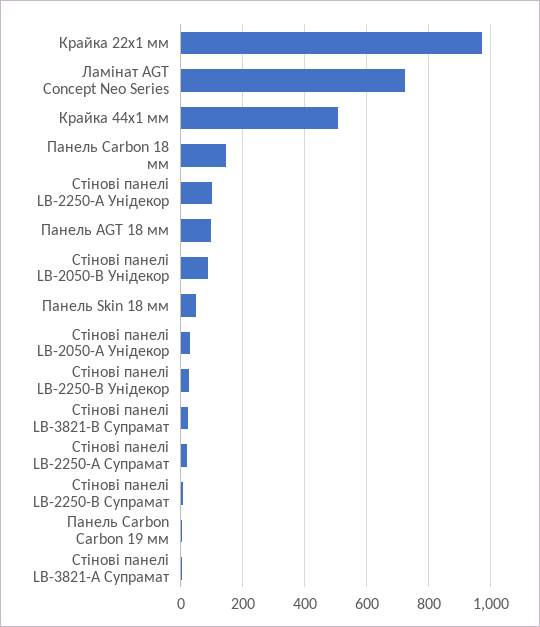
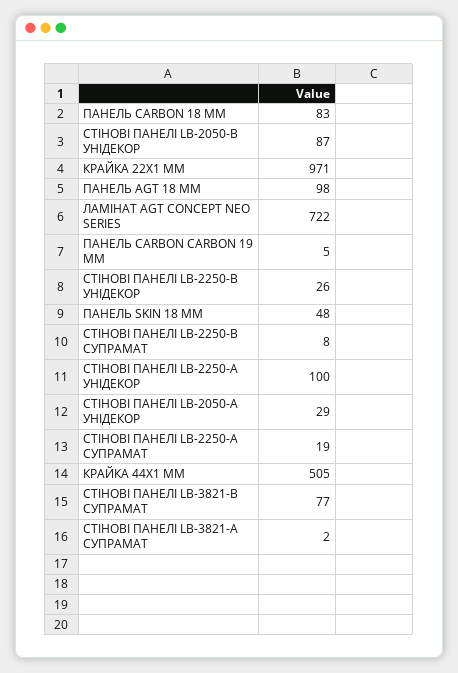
Панель Carbon 18 мм: 140 -> 83
Стінові панелі LB-3821-В Супрамат: 20 -> 77

